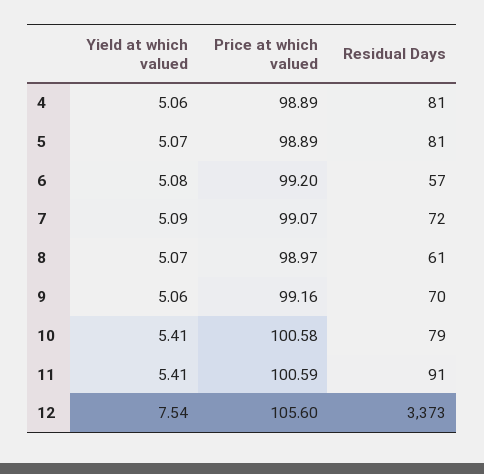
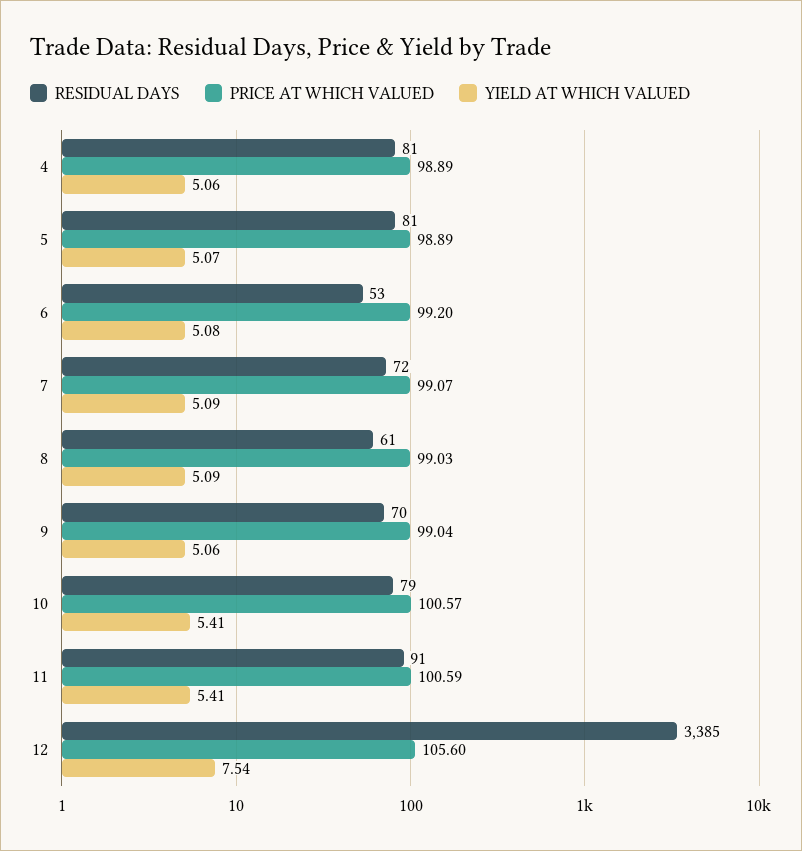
Residual Days, 6: 57 -> 53
Yield at which valued, 8: 5.07 -> 5.09
Price at which valued, 8: 98.97 -> 99.03
Price at which valued, 9: 99.16 -> 99.04
Price at which valued, 10: 100.58 -> 100.57
Residual Days, 12: 3373 -> 3385

